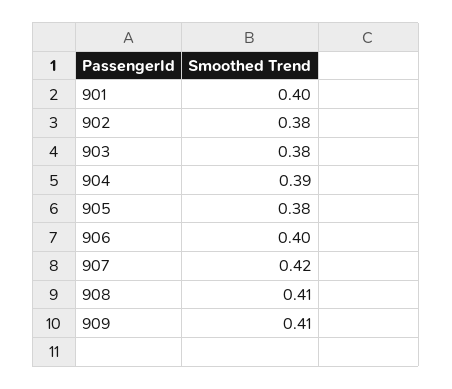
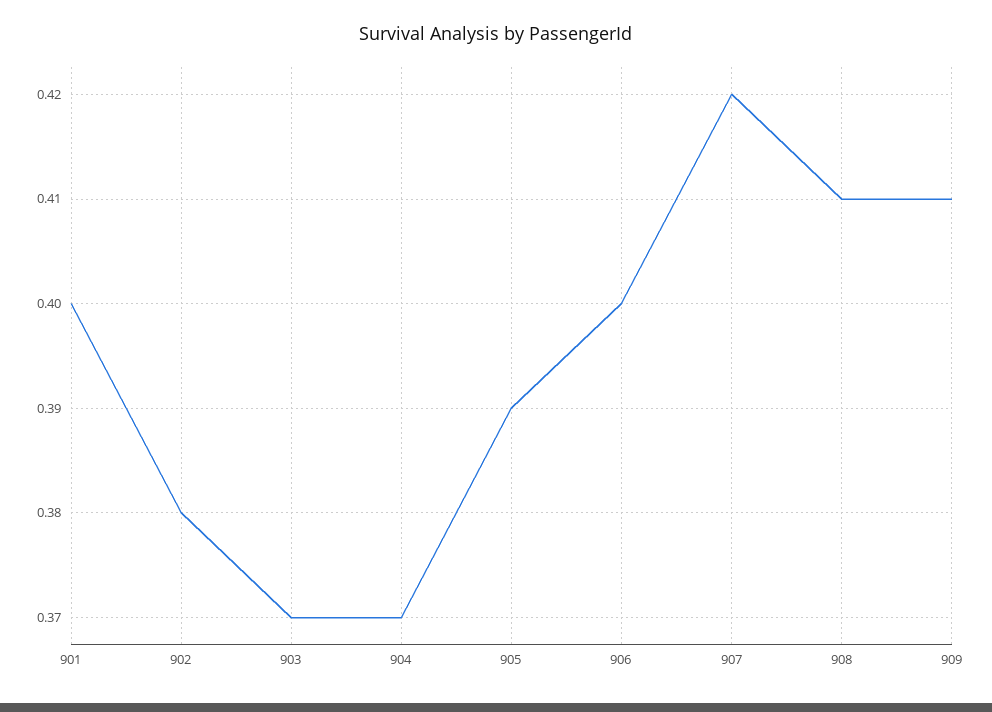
903: 0.38 -> 0.37
904: 0.39 -> 0.37
905: 0.38 -> 0.39

